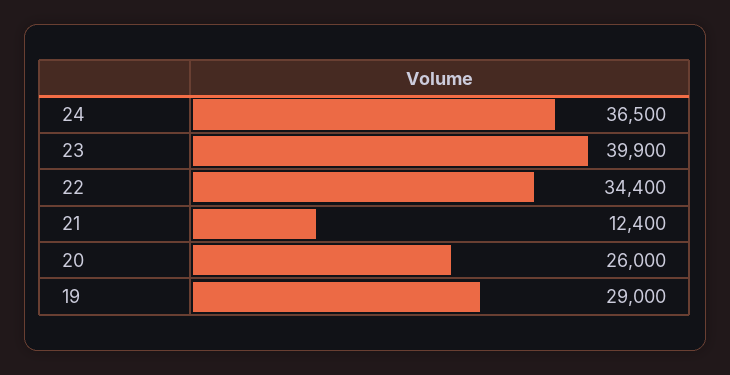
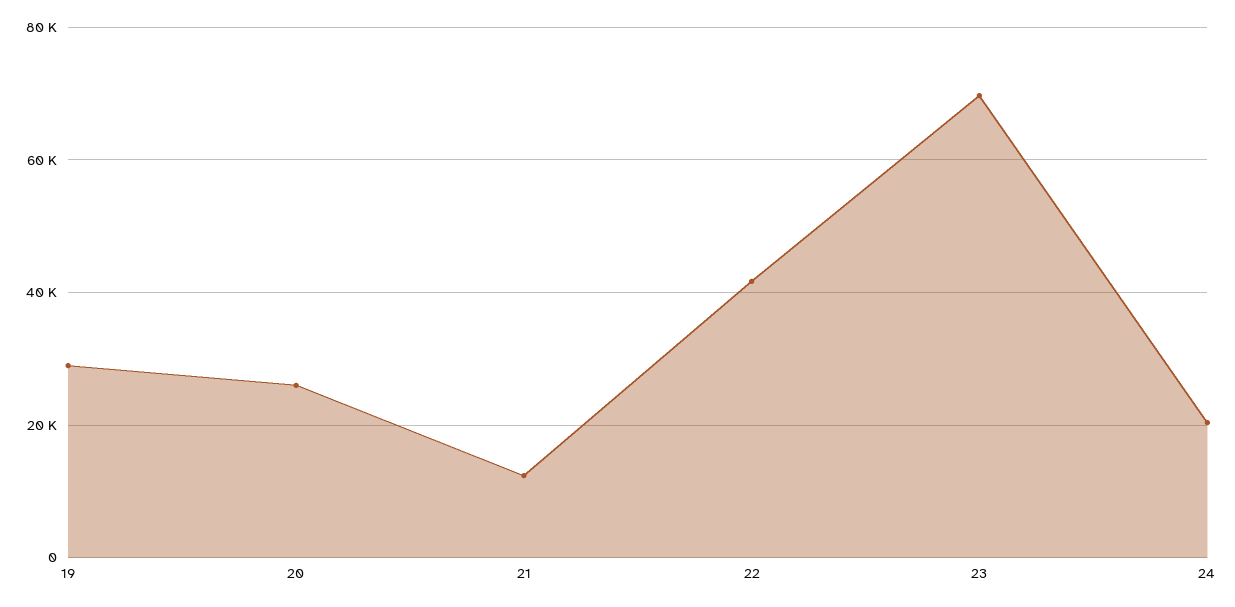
24: 36500 -> 20000
23: 39900 -> 70000
22: 34400 -> 42000

